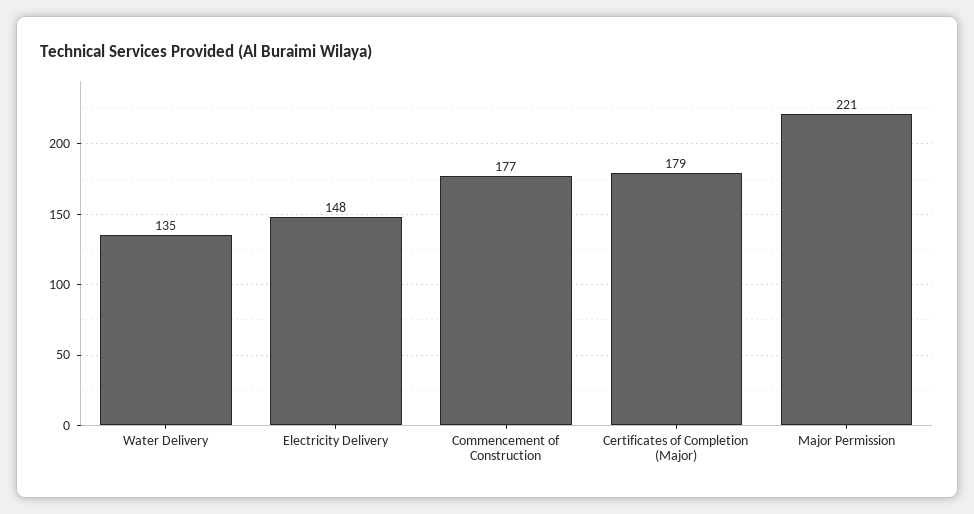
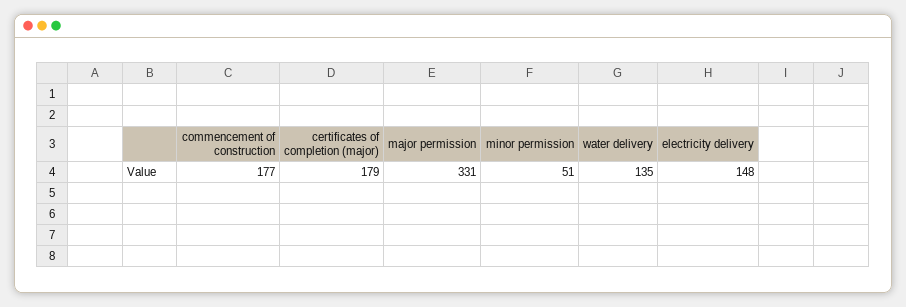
Major Permission: 221 -> 331
minor permission: none -> 51

